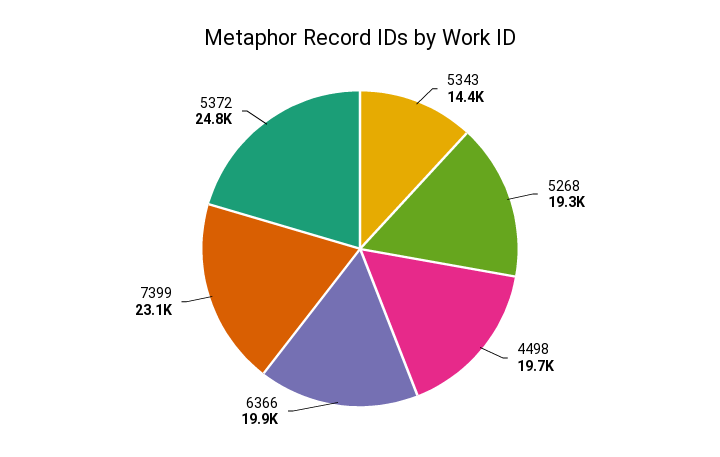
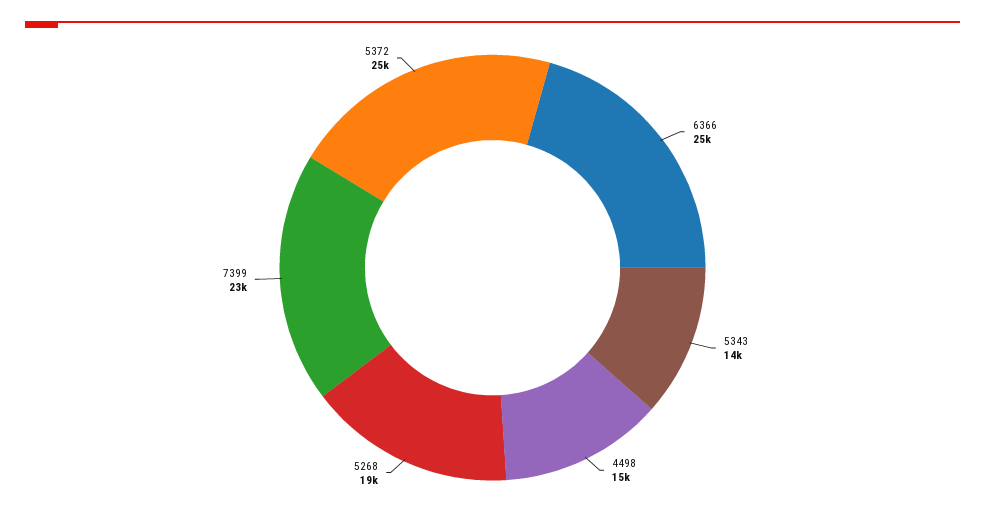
4498: 19700 -> 15000
6366: 19900 -> 25000

